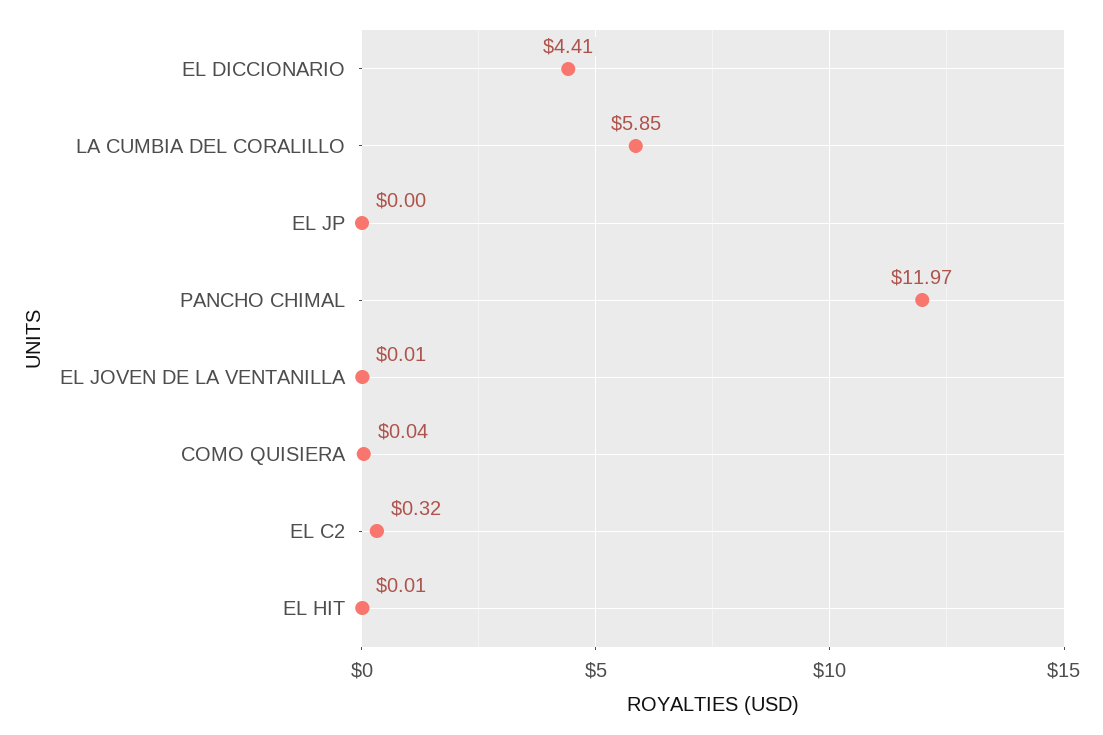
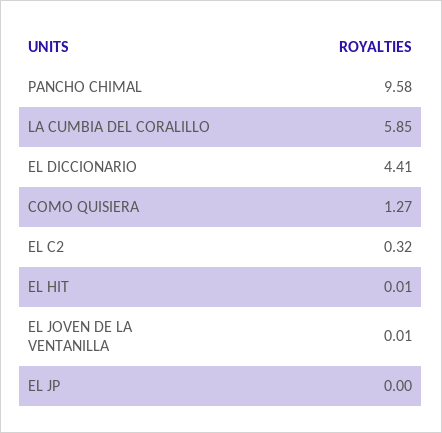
PANCHO CHIMAL: 11.97 -> 9.58
COMO QUISIERA: 0.04 -> 1.27

